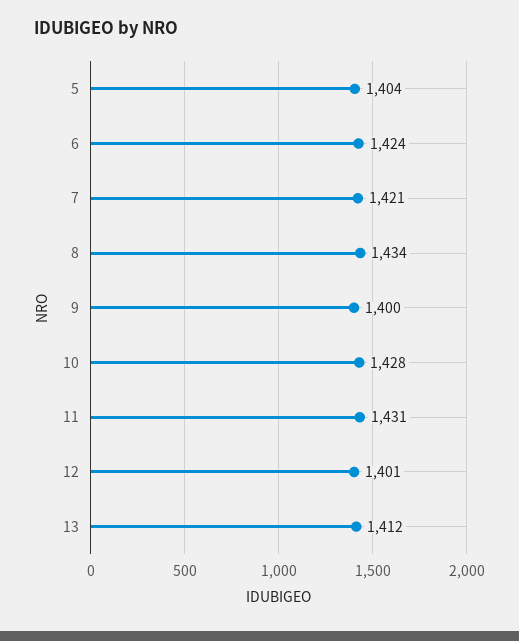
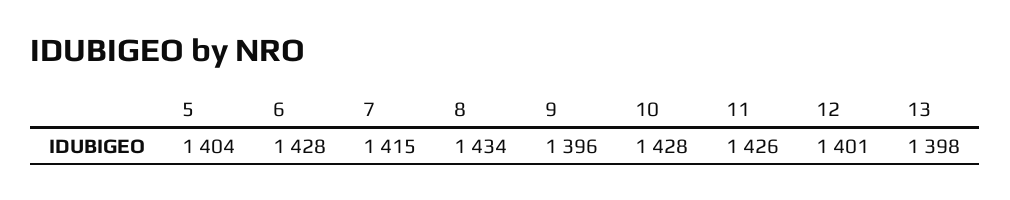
6: 1424 -> 1428
7: 1421 -> 1415
9: 1400 -> 1396
11: 1431 -> 1426
13: 1412 -> 1398

